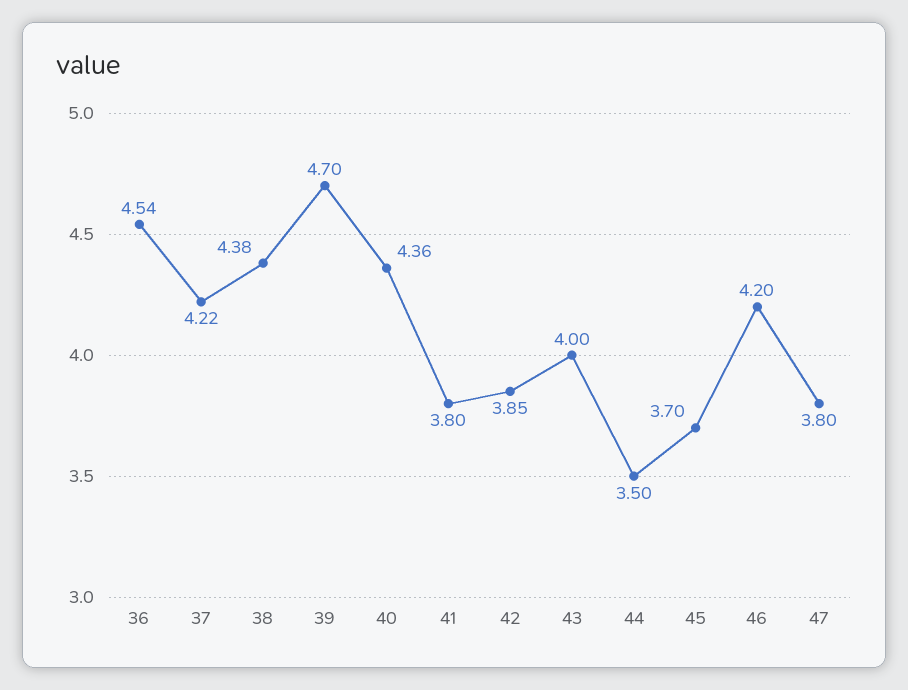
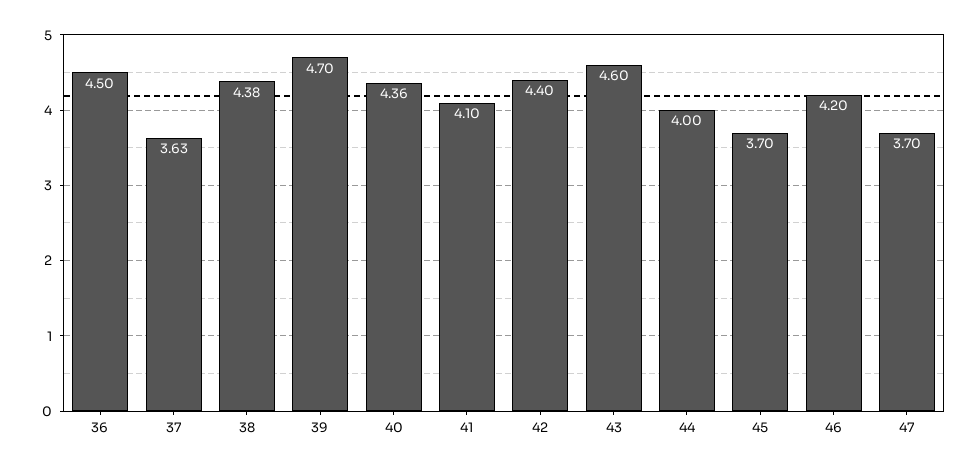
36: 4.54 -> 4.5
37: 4.22 -> 3.63
41: 3.8 -> 4.1
42: 3.85 -> 4.4
43: 4 -> 4.6
44: 3.5 -> 4
47: 3.8 -> 3.7

